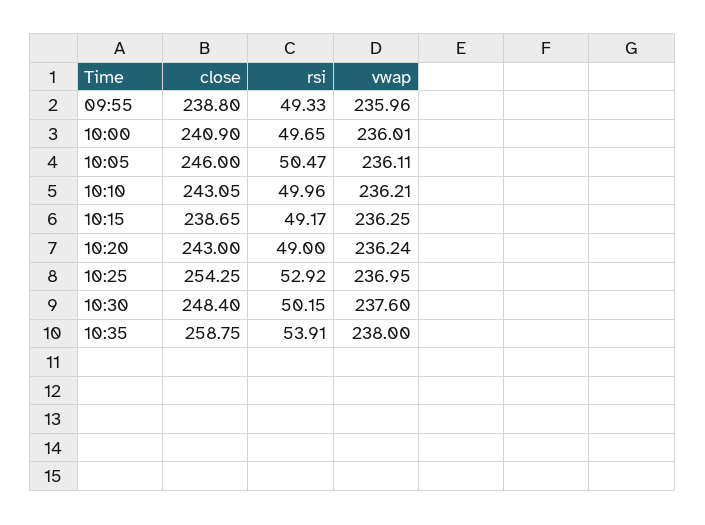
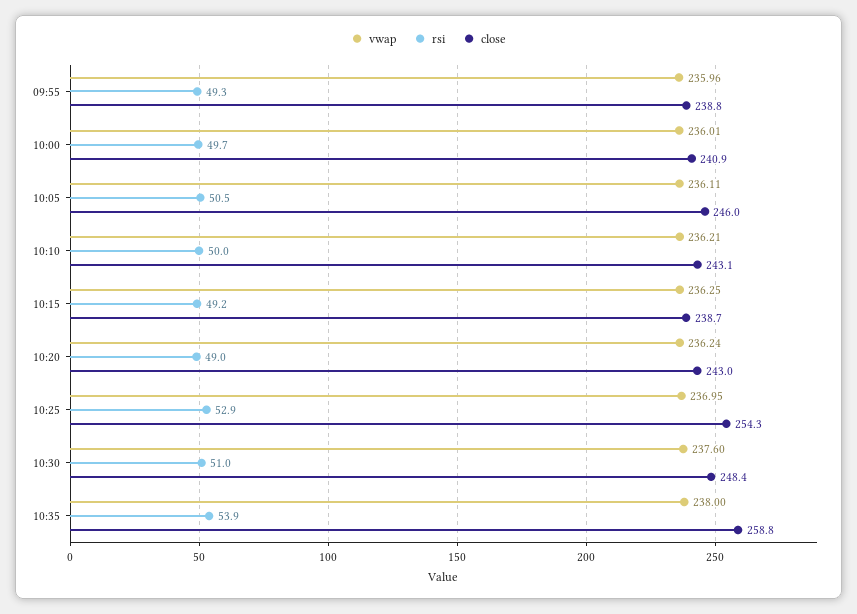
rsi, 10:30: 50.15 -> 51

